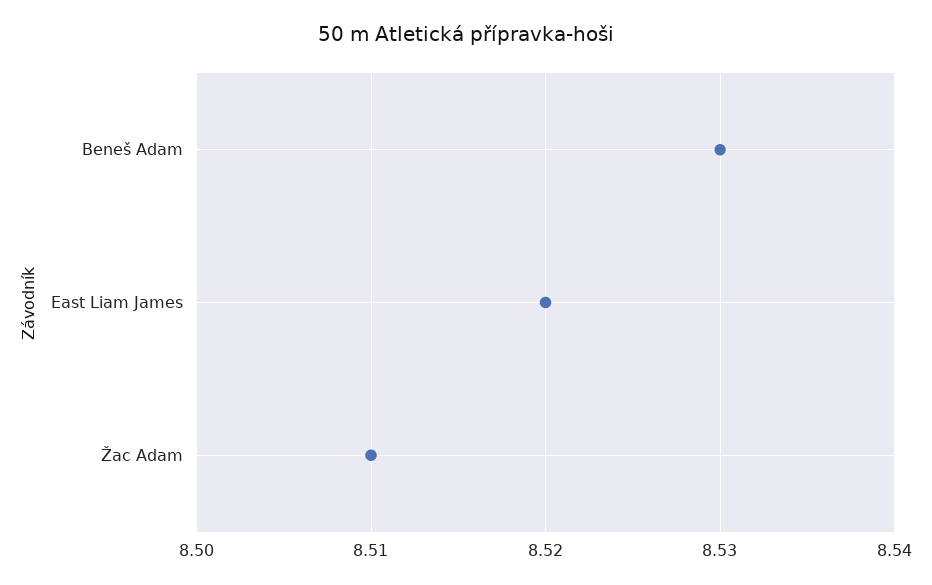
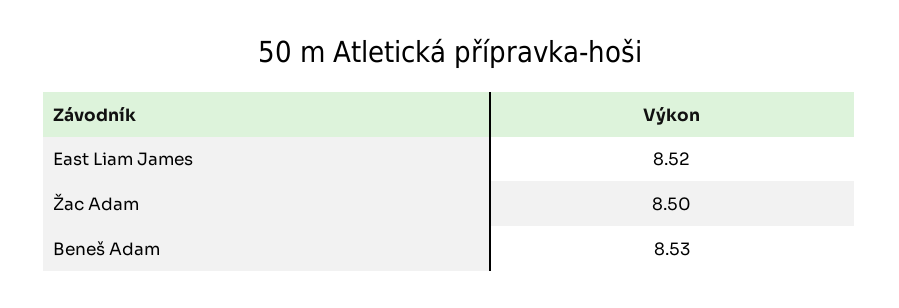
Žac Adam: 8.51 -> 8.5

